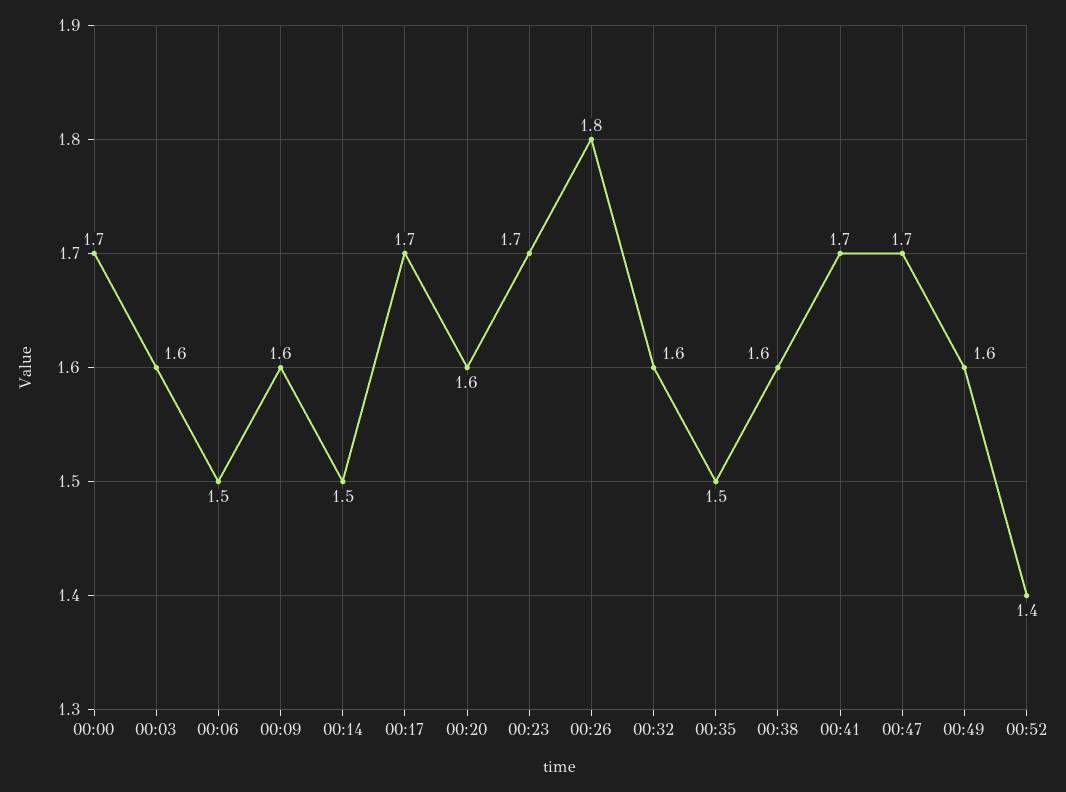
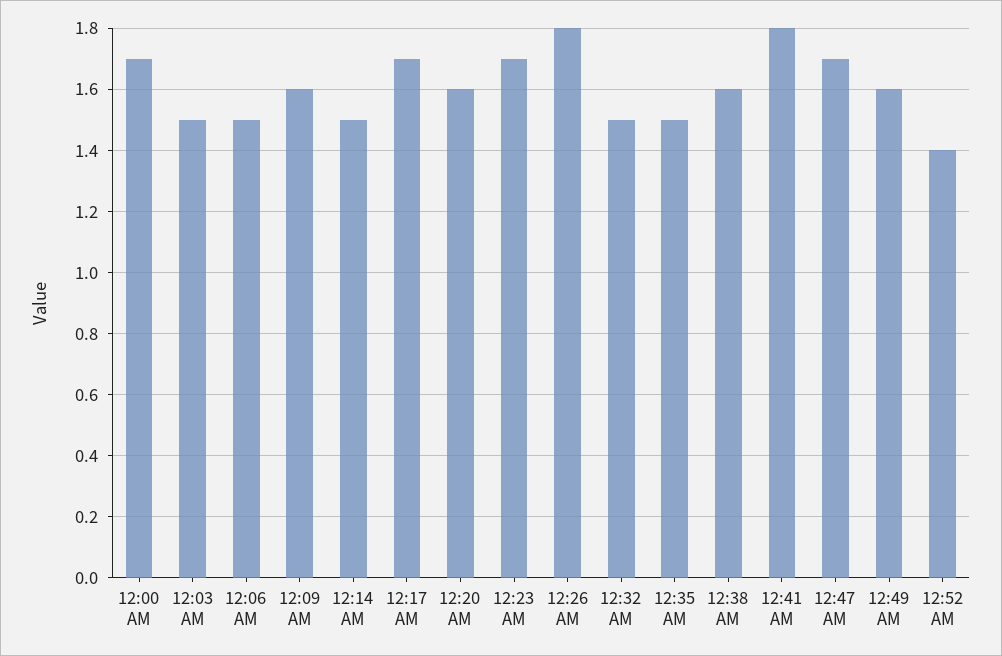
00:03: 1.6 -> 1.5
00:32: 1.6 -> 1.5
00:41: 1.7 -> 1.8

